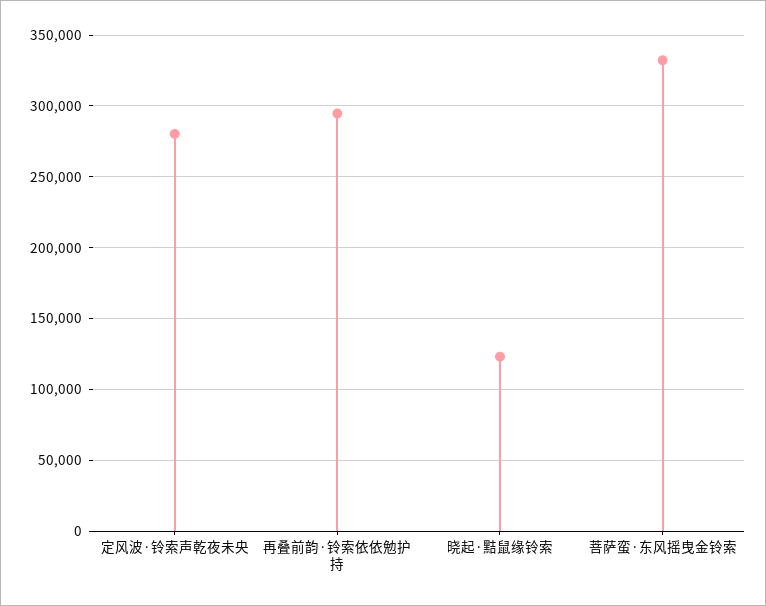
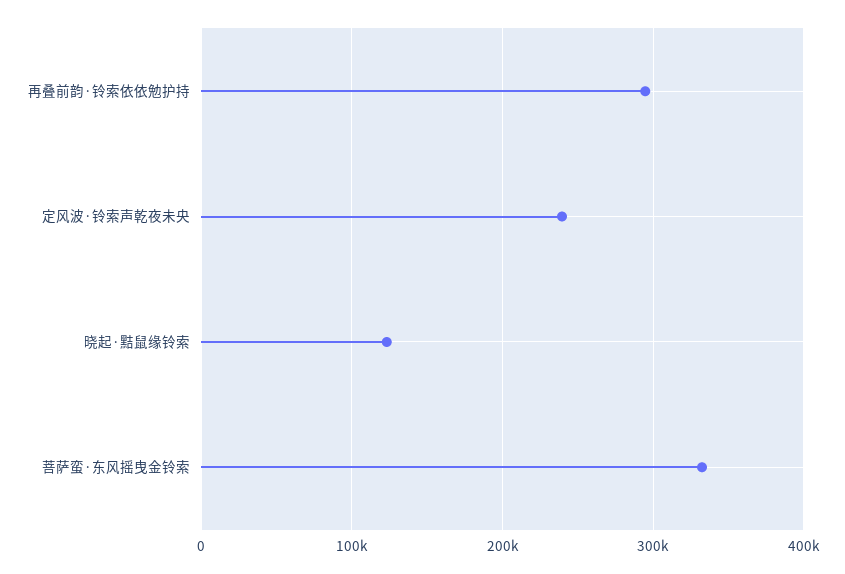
定风波·铃索声乾夜未央: 280000 -> 240000

